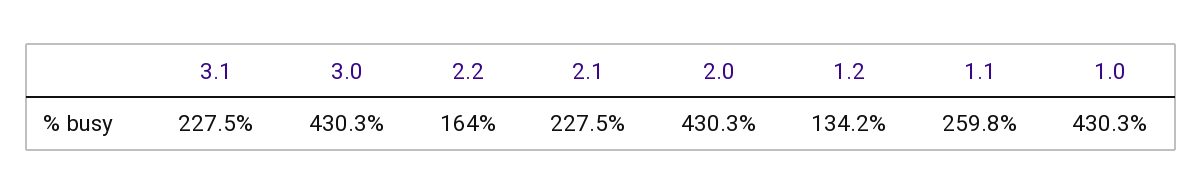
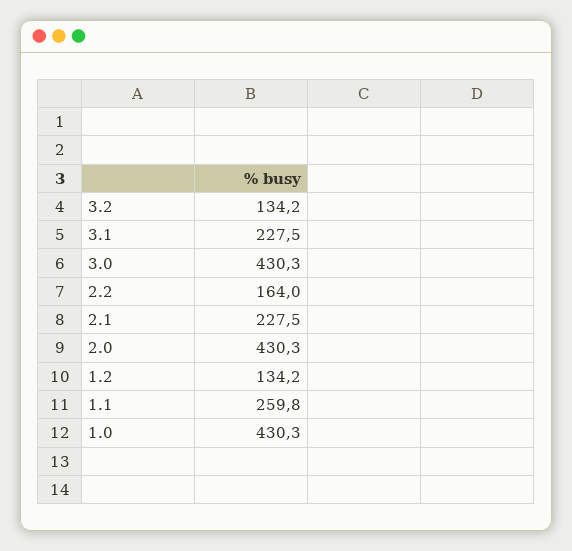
3.2: none -> 134.2

